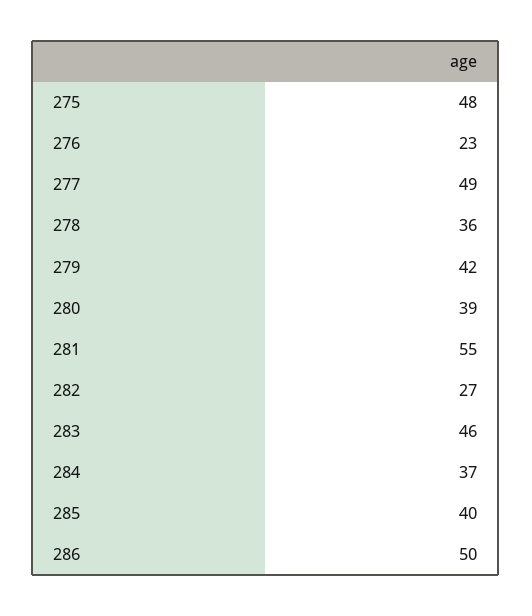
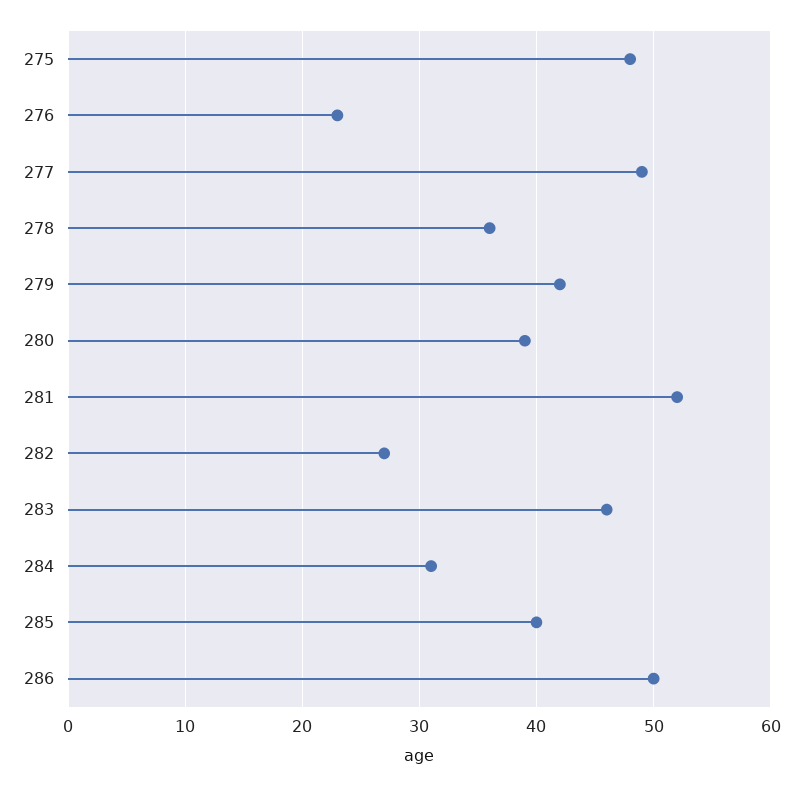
281: 55 -> 52
284: 37 -> 31

